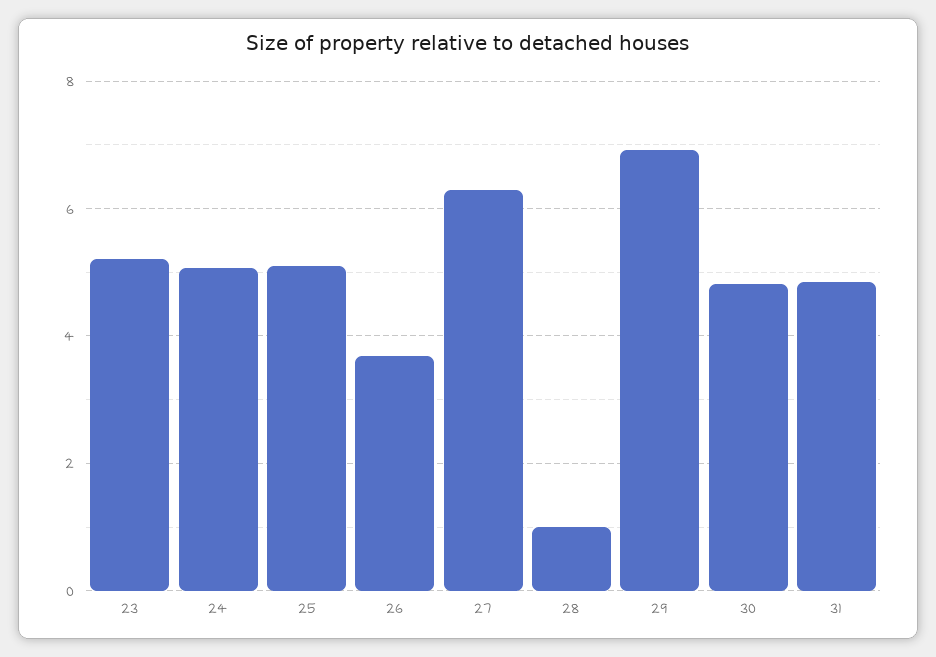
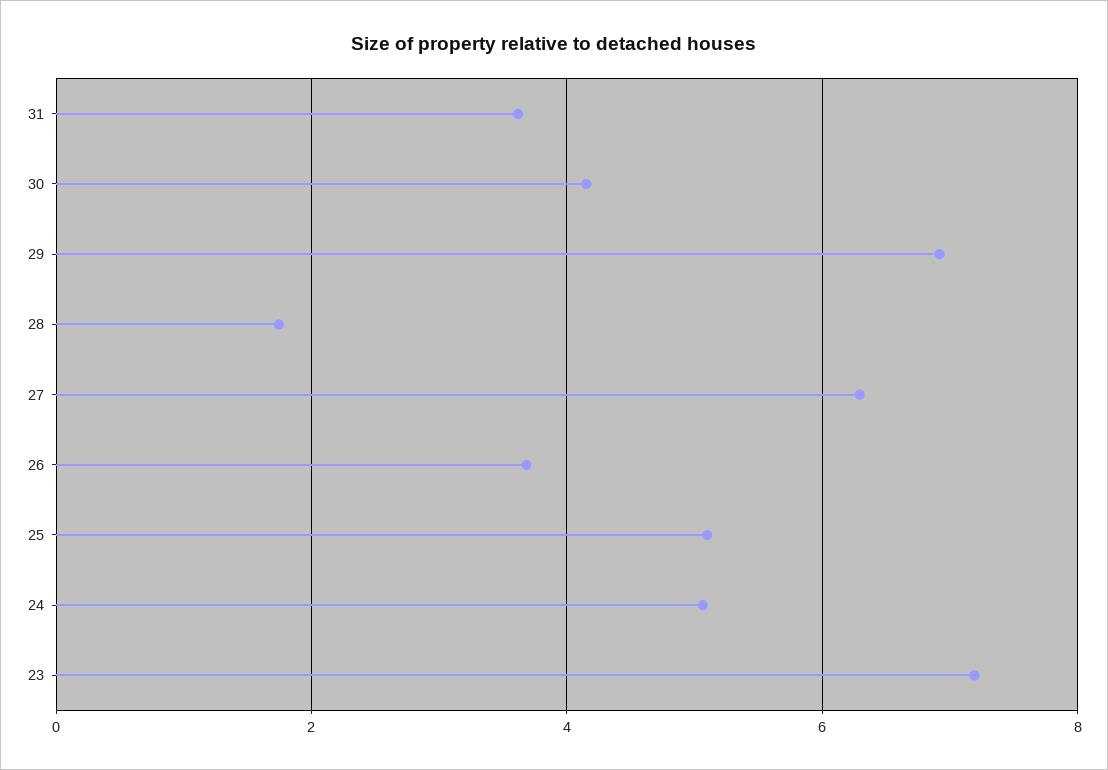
23: 5.2 -> 7.2
28: 1 -> 1.8
30: 4.8 -> 4.2
31: 4.8 -> 3.6

